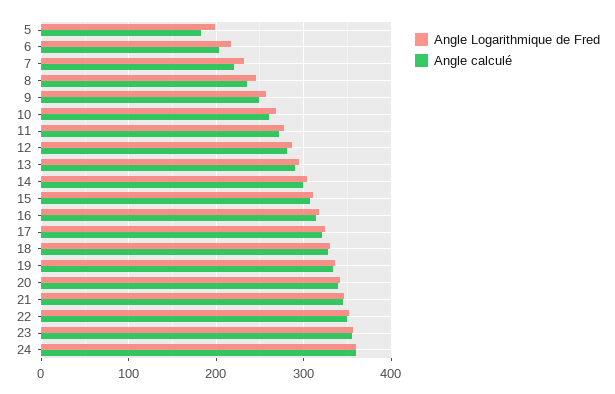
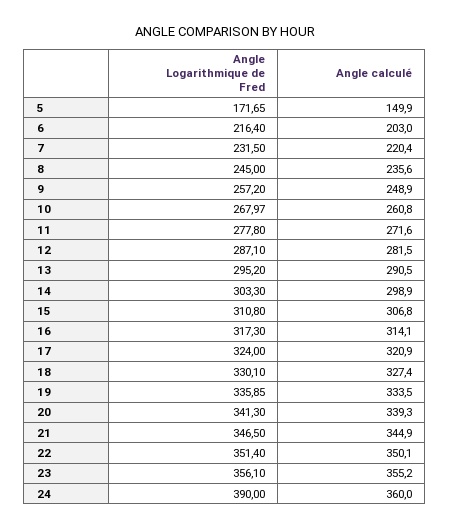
Angle Logarithmique de Fred, 5: 200 -> 171.65
Angle calculé, 5: 180 -> 149.9
Angle Logarithmique de Fred, 24: 360 -> 390

